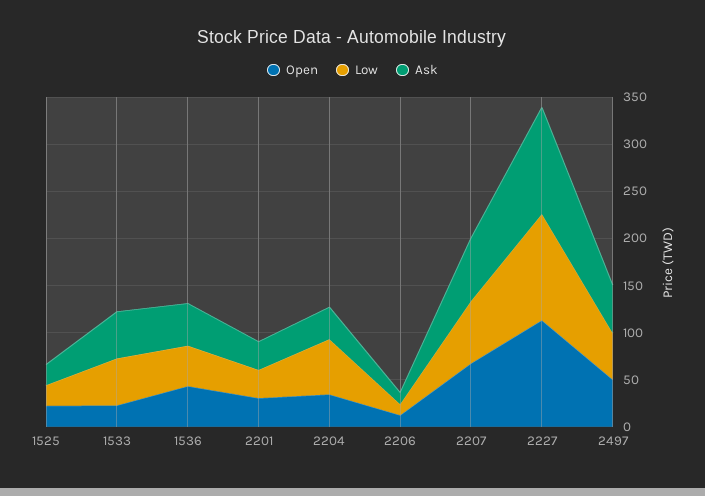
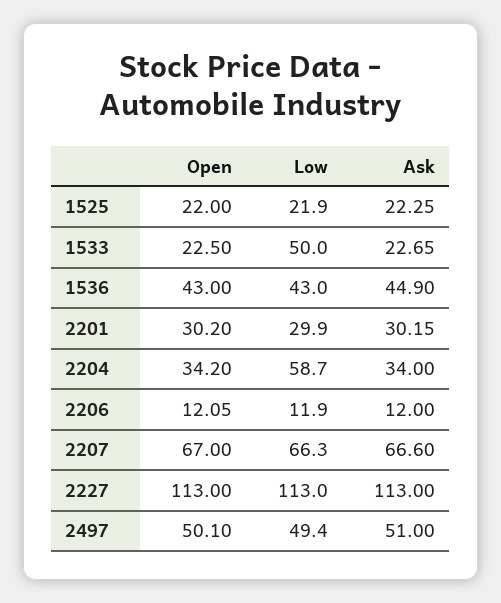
Ask, 1533: 50 -> 22.65

